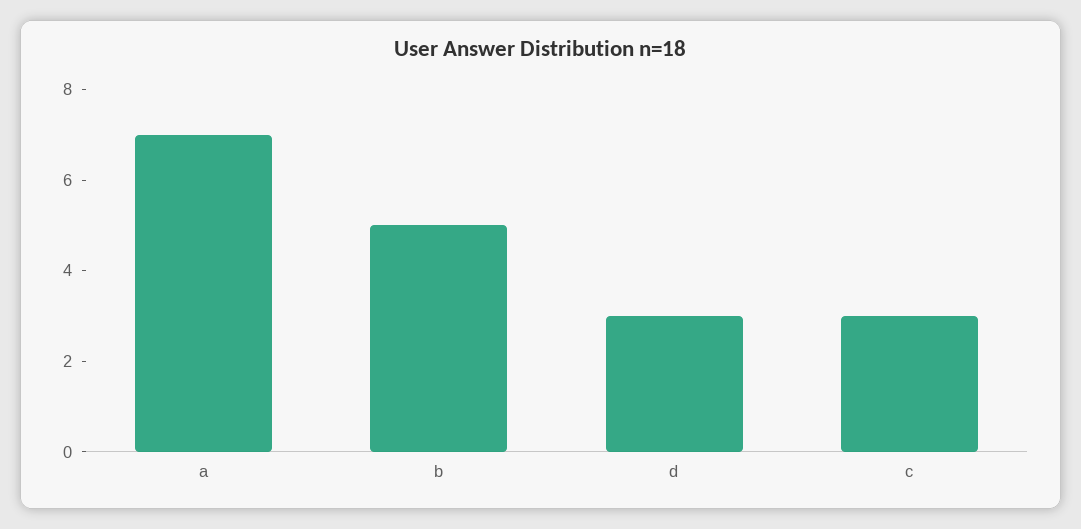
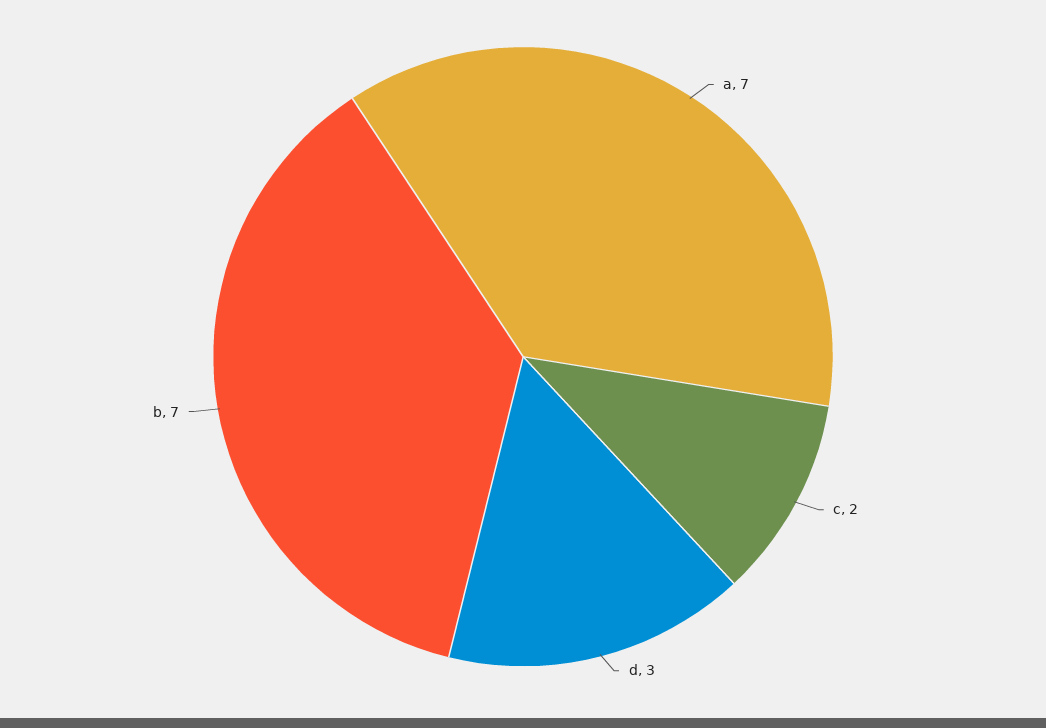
b: 5 -> 7
c: 3 -> 2

